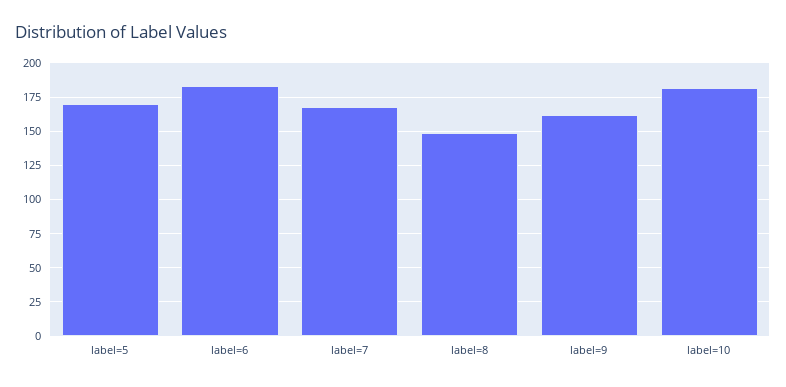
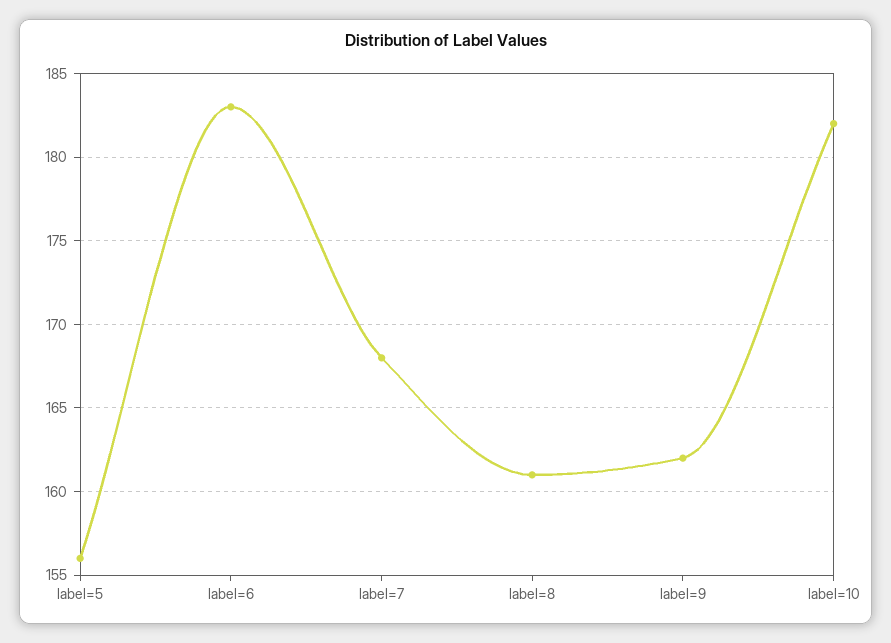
label=5: 170 -> 156
label=8: 150 -> 161

